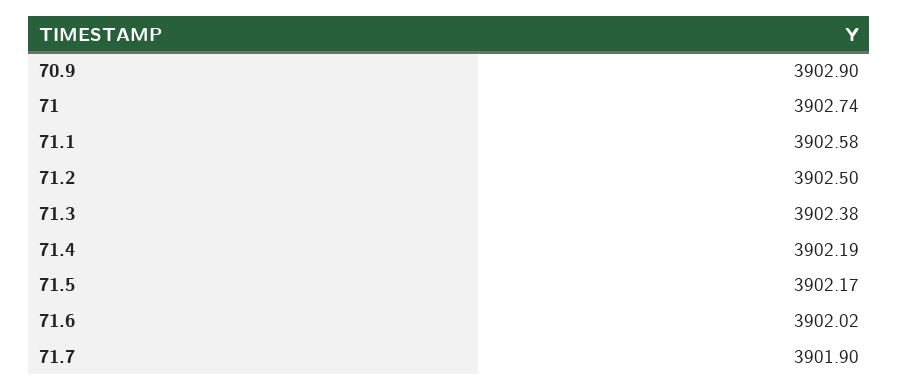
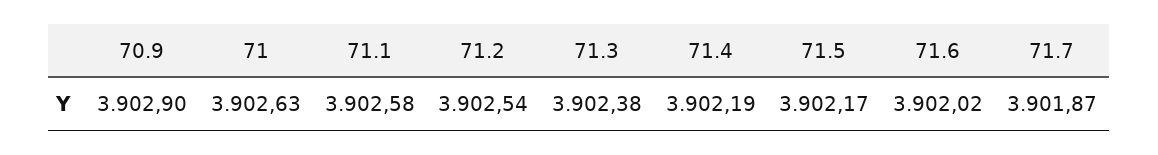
71: 3902.74 -> 3902.63
71.2: 3902.5 -> 3902.54
71.7: 3901.9 -> 3901.87

